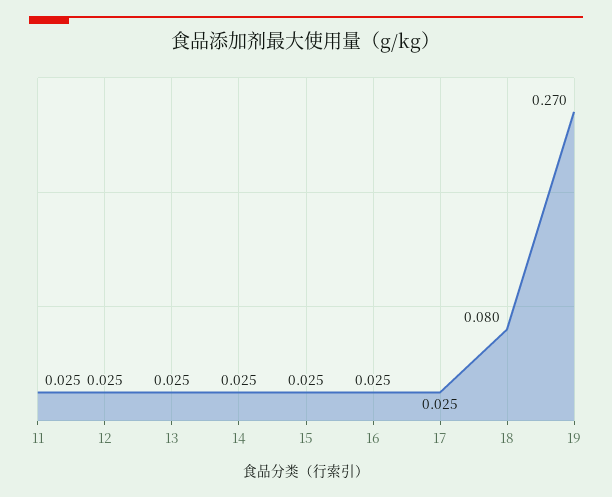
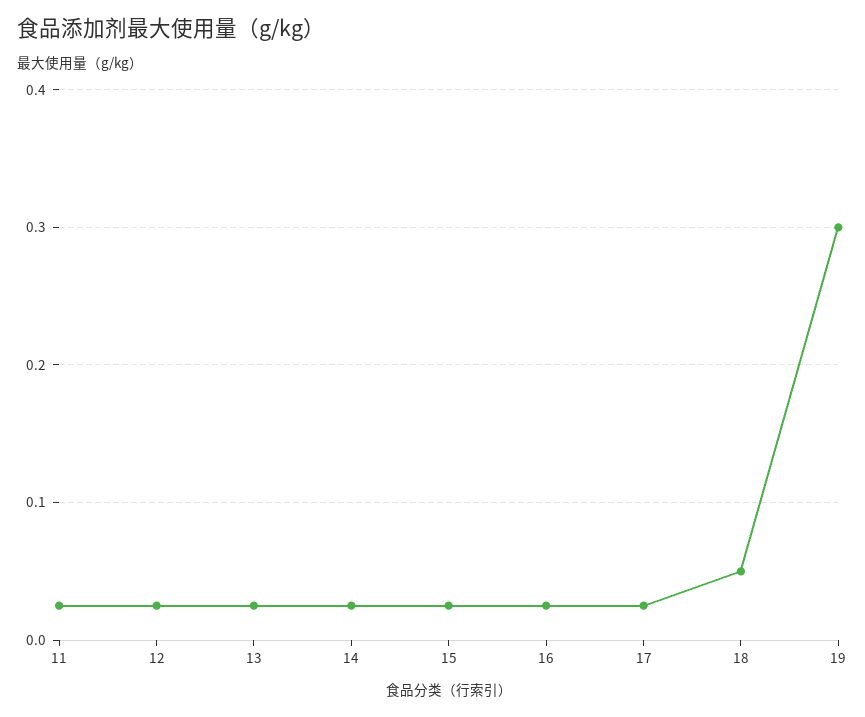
18: 0.08 -> 0.05
19: 0.27 -> 0.3

